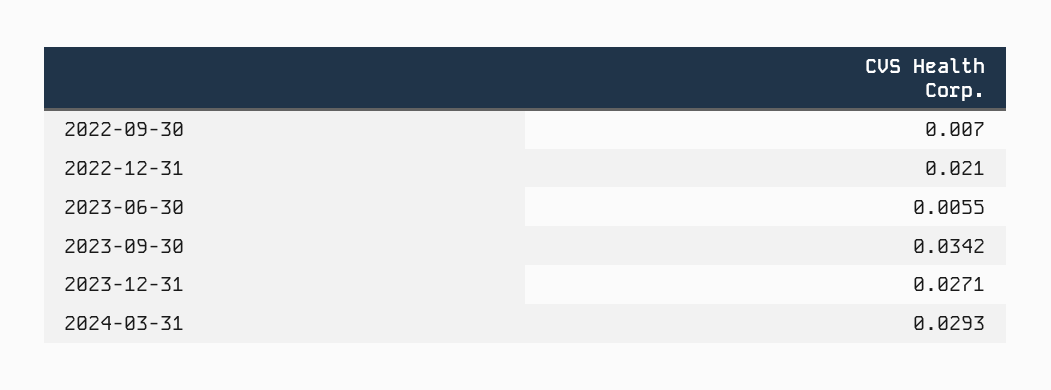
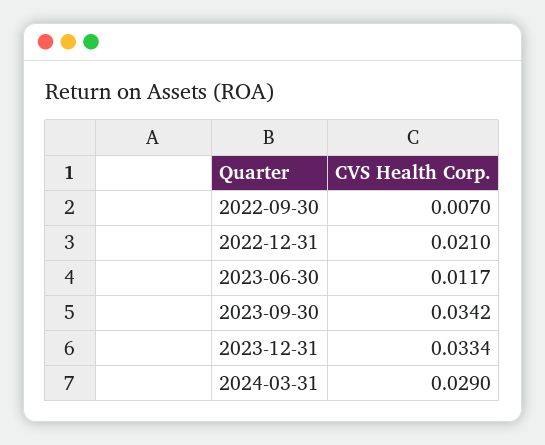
2023-06-30: 0.0055 -> 0.0117
2023-12-31: 0.0271 -> 0.0334
2024-03-31: 0.0293 -> 0.029

